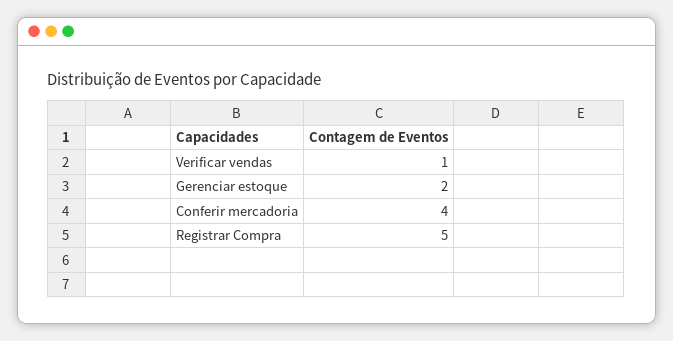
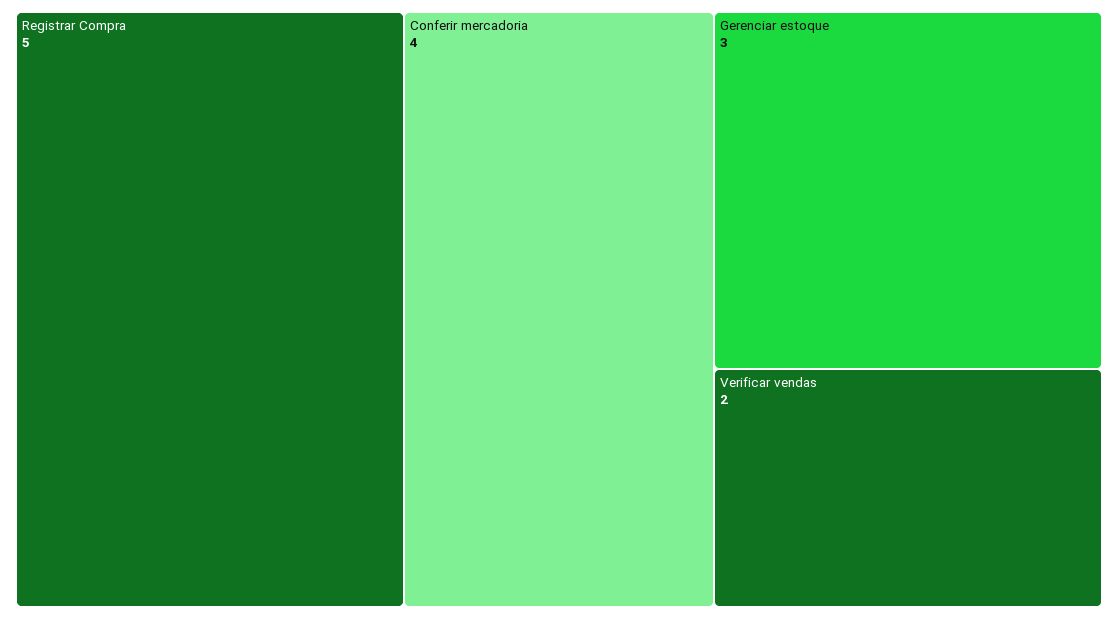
Verificar vendas: 1 -> 2
Gerenciar estoque: 2 -> 3

